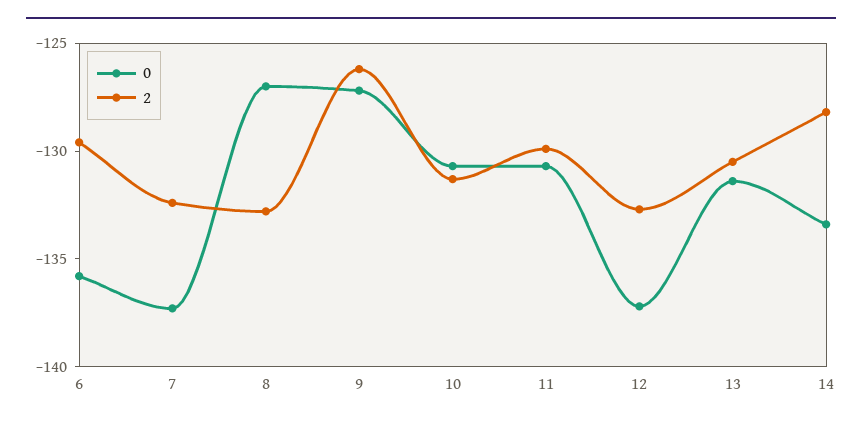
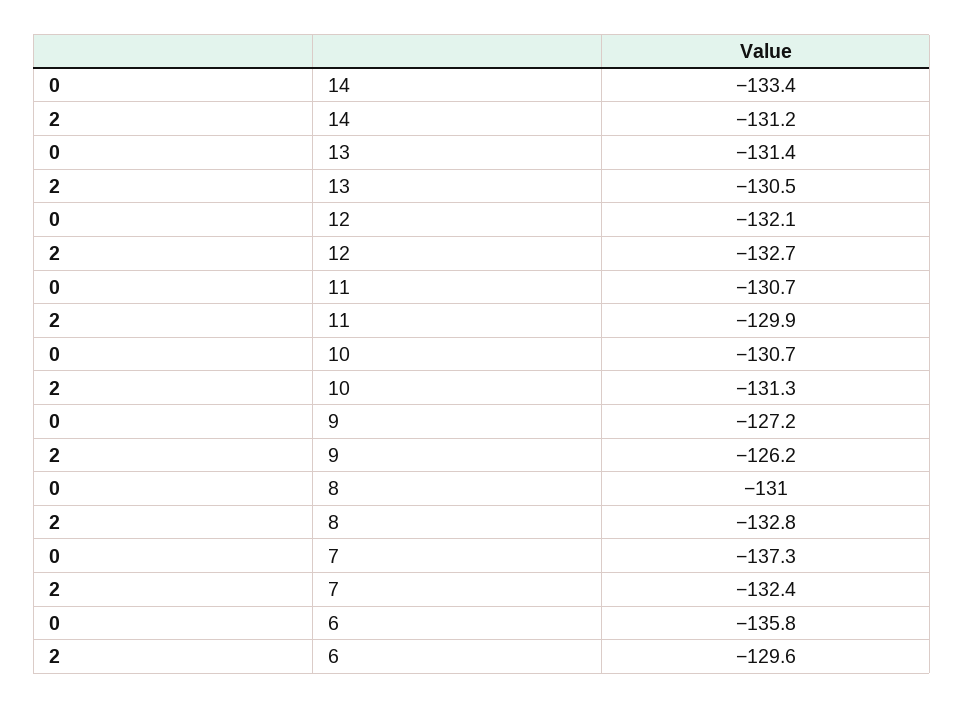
0, 8: -127 -> -131
0, 12: -137 -> -132.1
2, 14: -128 -> -131.2

